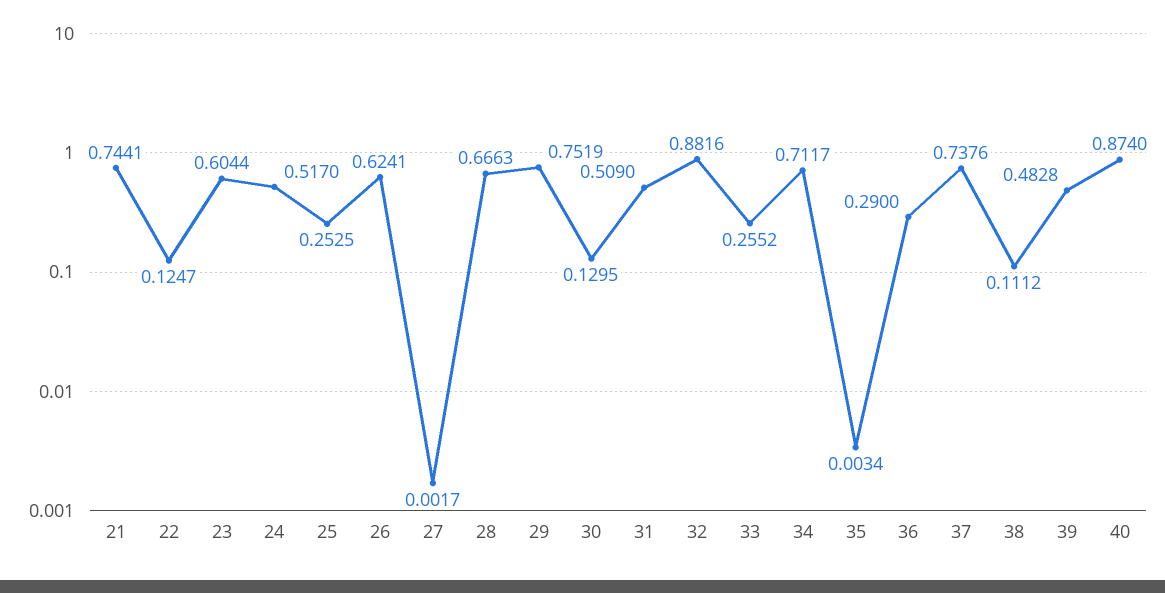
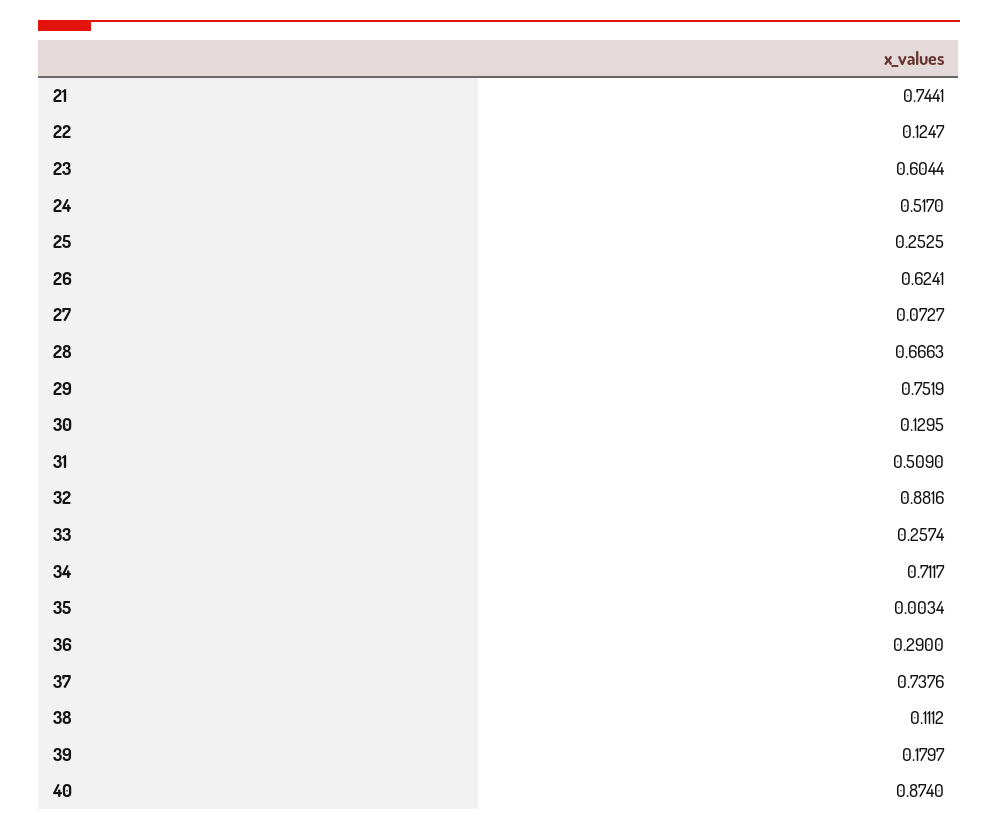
27: 0.0017 -> 0.0727
33: 0.2552 -> 0.2574
39: 0.4828 -> 0.1797

